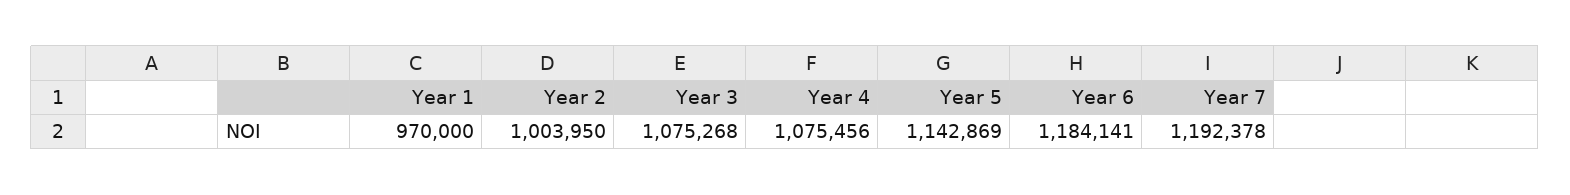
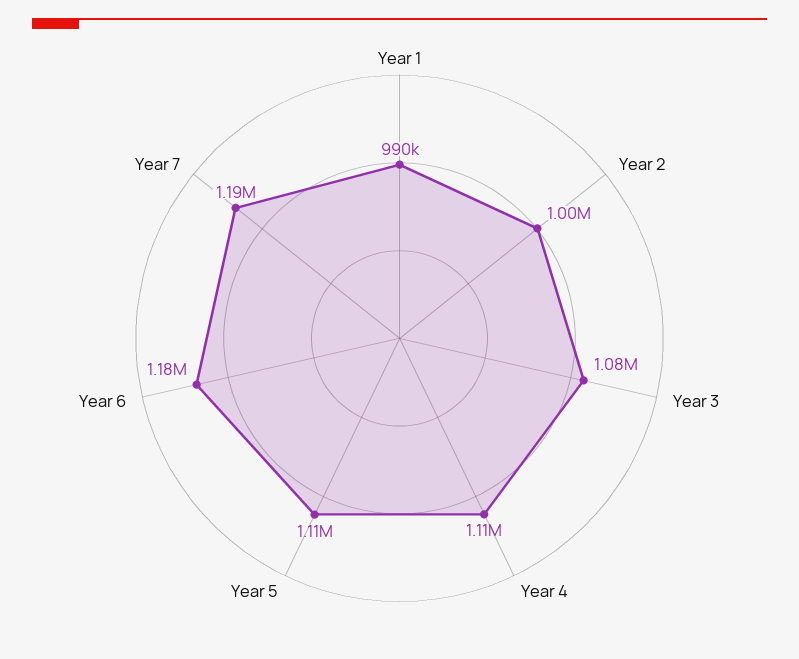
Year 1: 970000 -> 990000
Year 4: 1075456 -> 1110000
Year 5: 1142869 -> 1110000

